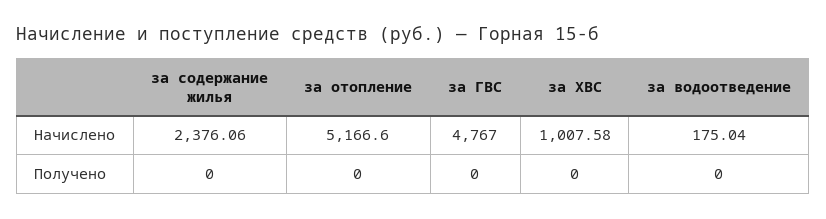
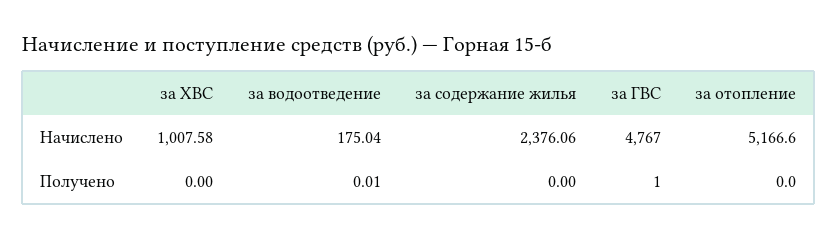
за ГВС, Получено: 0 -> 1
за водоотведение, Получено: 0 -> 0.01

